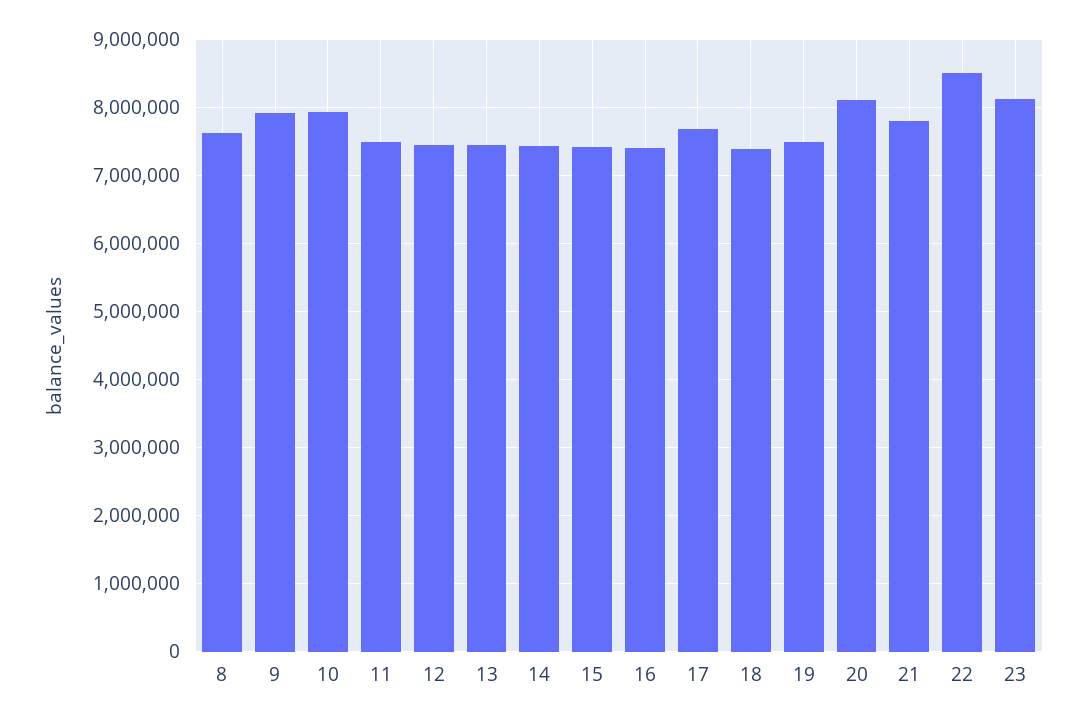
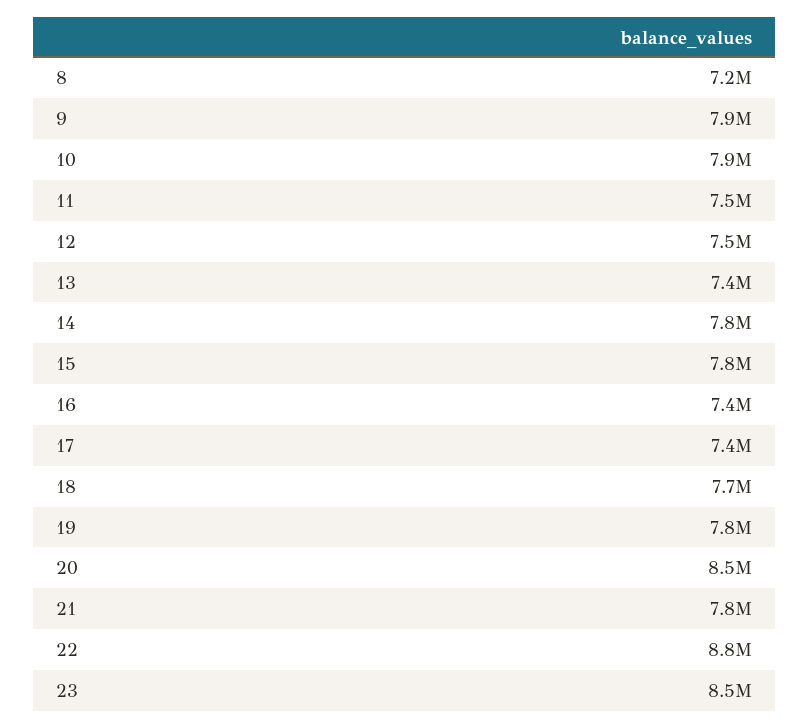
8: 7600000 -> 7200000
14: 7400000 -> 7800000
15: 7400000 -> 7800000
17: 7700000 -> 7400000
18: 7400000 -> 7700000
19: 7500000 -> 7800000
20: 8100000 -> 8500000
22: 8500000 -> 8800000
23: 8100000 -> 8500000

